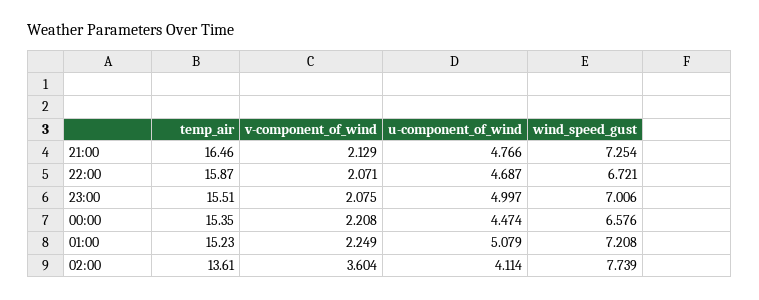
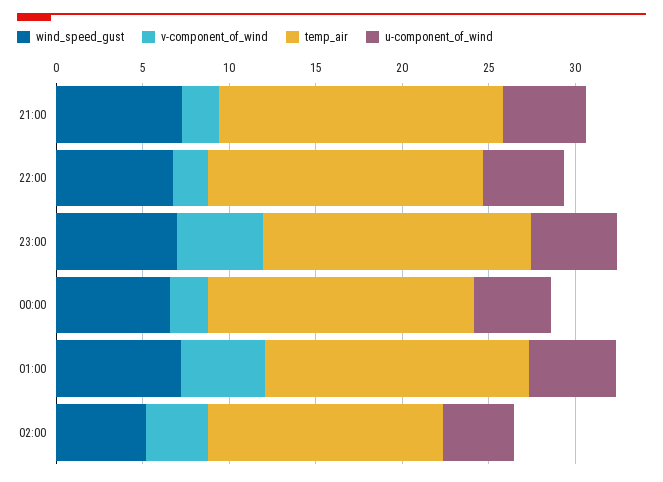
v-component_of_wind, 23:00: 2.075 -> 5
v-component_of_wind, 01:00: 2.249 -> 5
wind_speed_gust, 02:00: 7.739 -> 5

